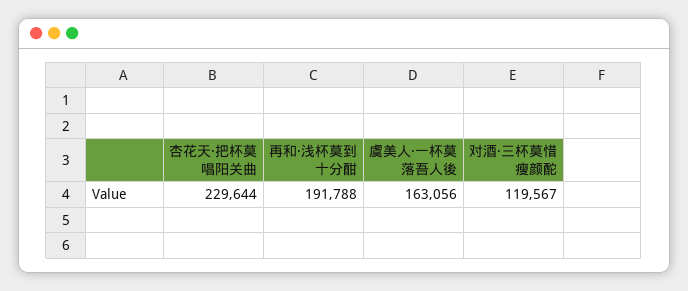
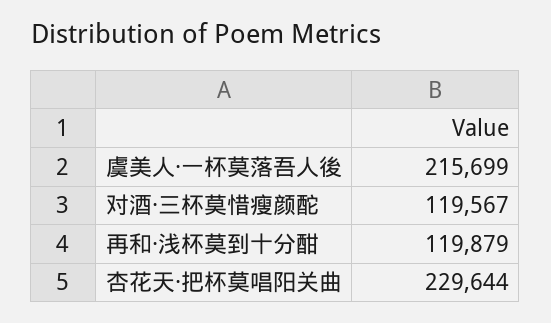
再和·浅杯莫到十分酣: 191788 -> 119879
虞美人·一杯莫落吾人後: 163056 -> 215699

